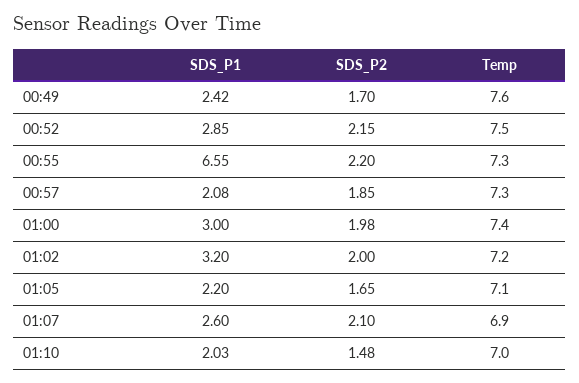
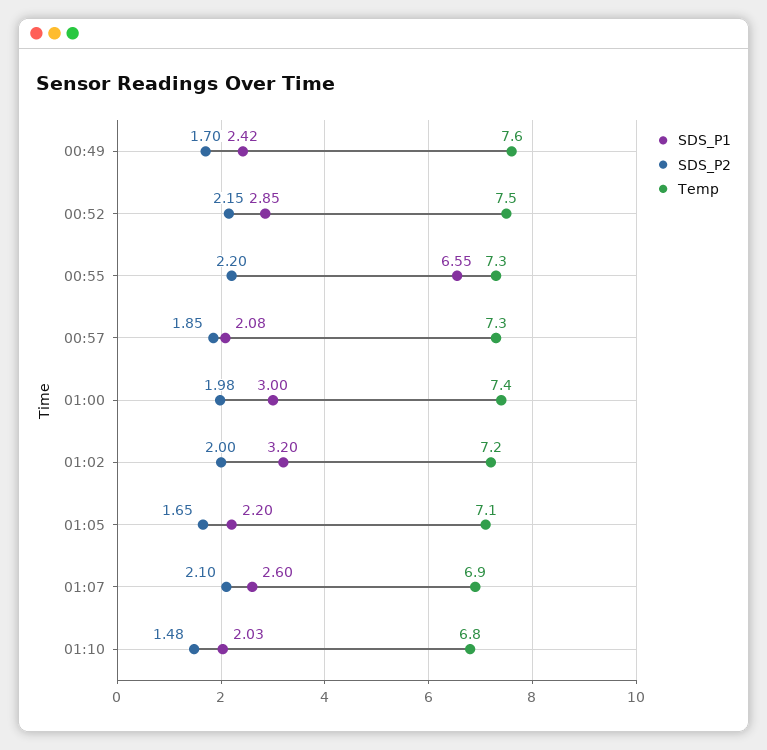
Temp, 01:10: 7 -> 6.8

